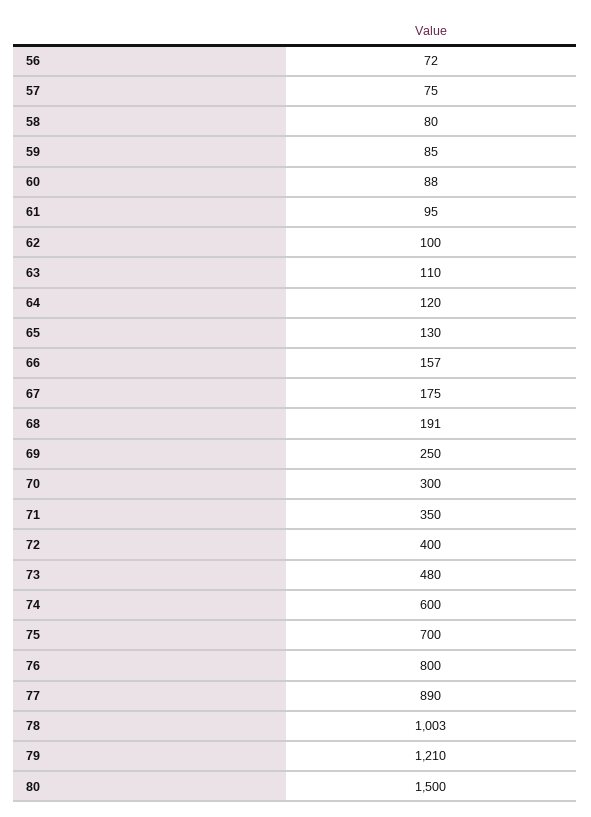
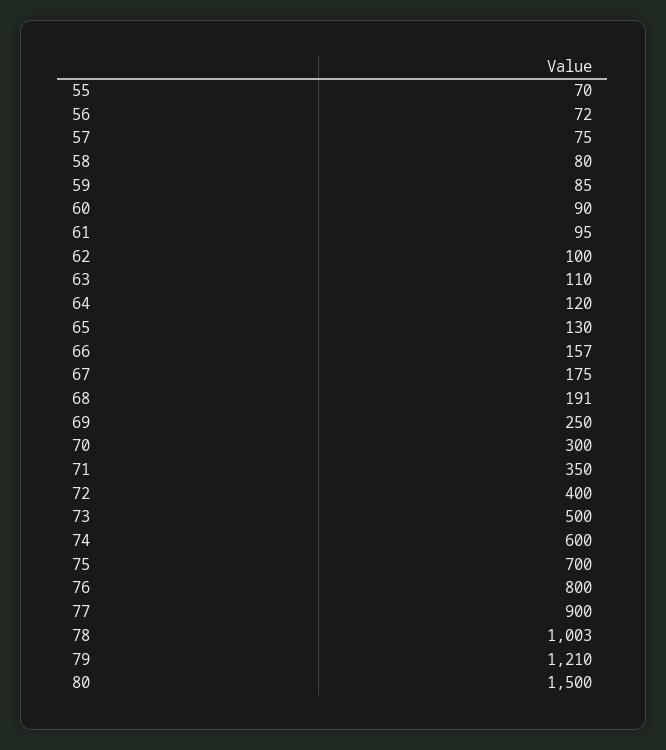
60: 88 -> 90
73: 480 -> 500
77: 890 -> 900
55: none -> 70

